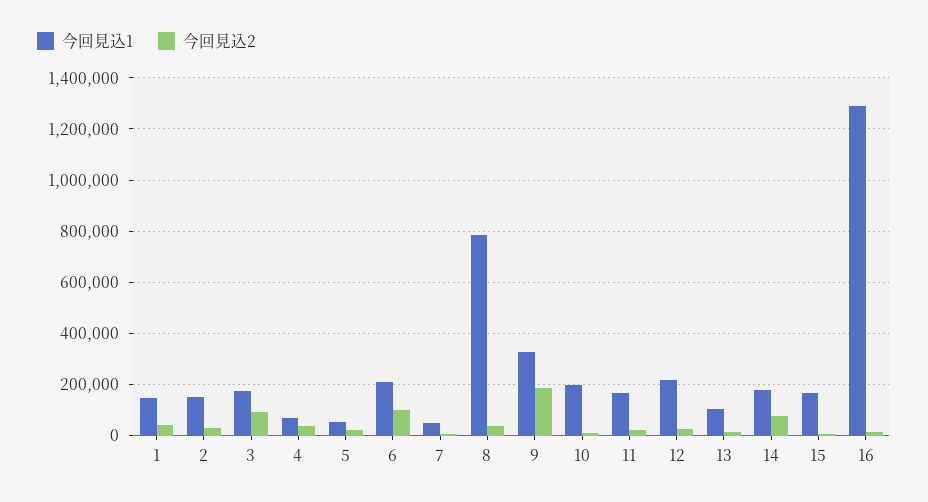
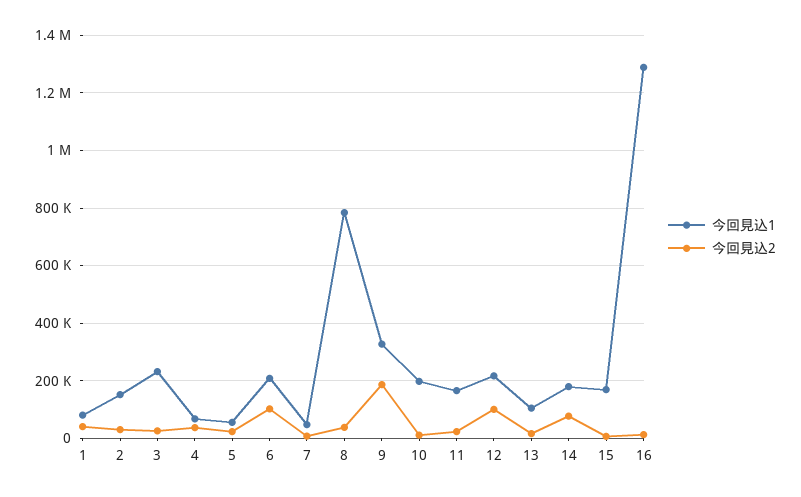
今回見込1, 1: 150000 -> 75000
今回見込1, 3: 175000 -> 225000
今回見込2, 3: 100000 -> 25000
今回見込2, 12: 25000 -> 100000

